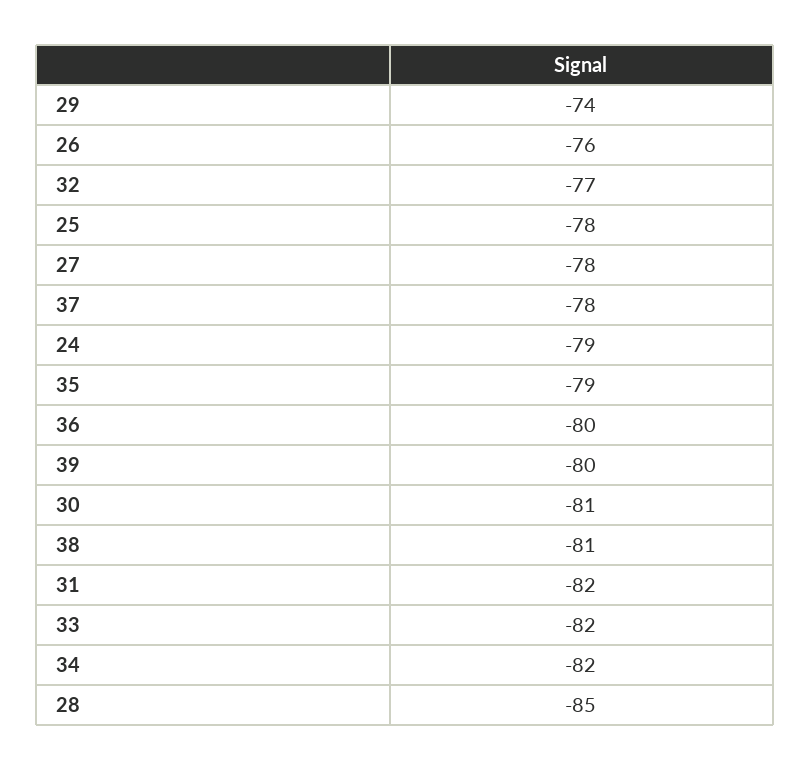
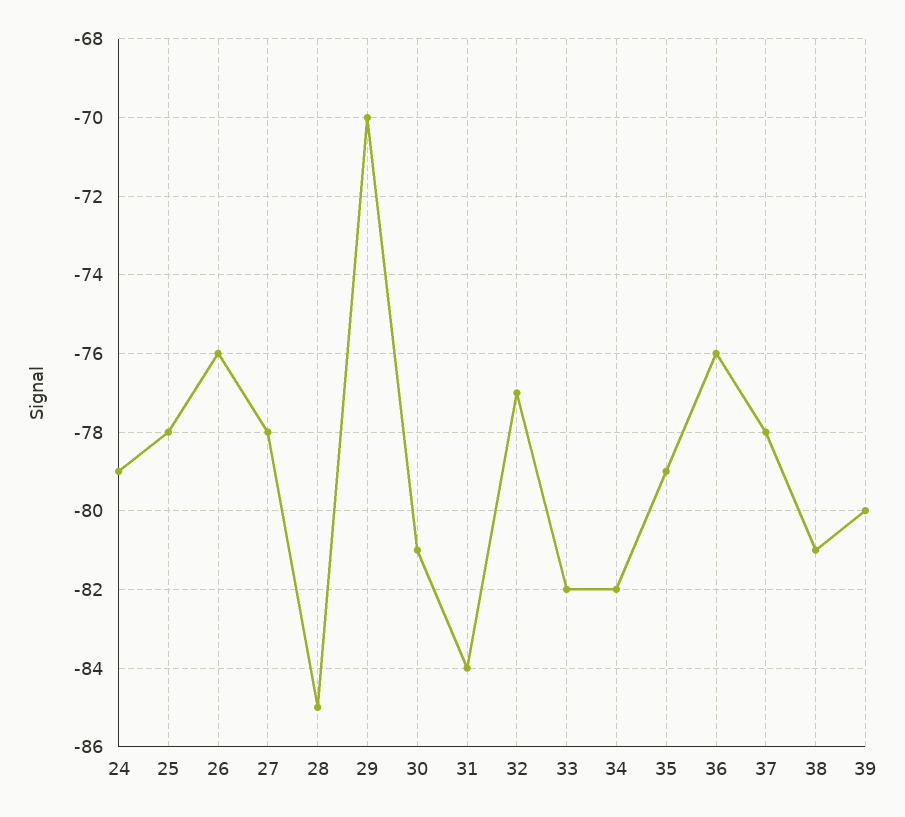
29: -74 -> -70
36: -80 -> -76
31: -82 -> -84

